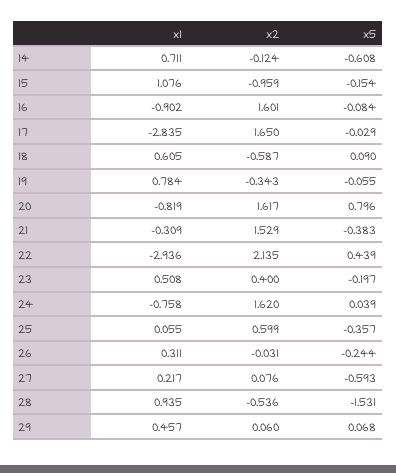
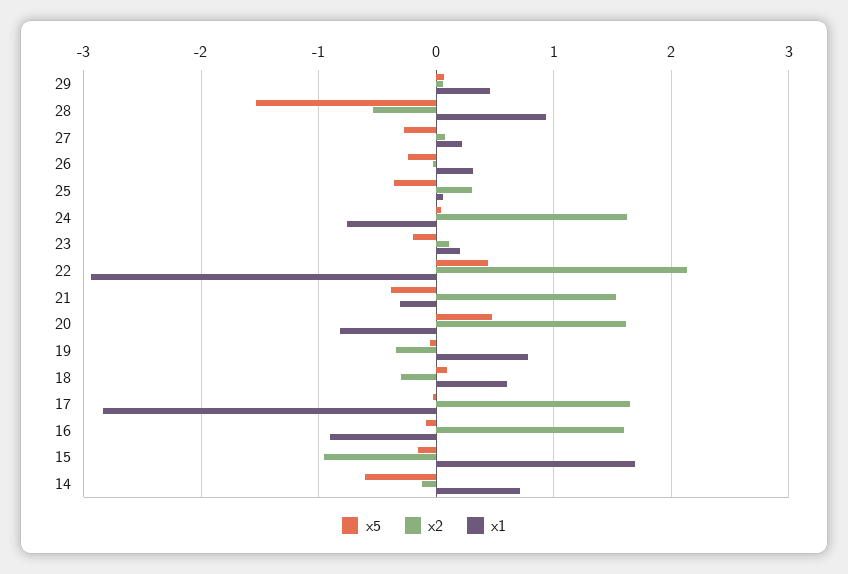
x1, 15: 1.076 -> 1.7
x2, 18: -0.587 -> -0.3
x5, 20: 0.796 -> 0.5
x1, 23: 0.508 -> 0.2
x2, 23: 0.4 -> 0.1
x2, 25: 0.599 -> 0.3
x5, 27: -0.593 -> -0.3

